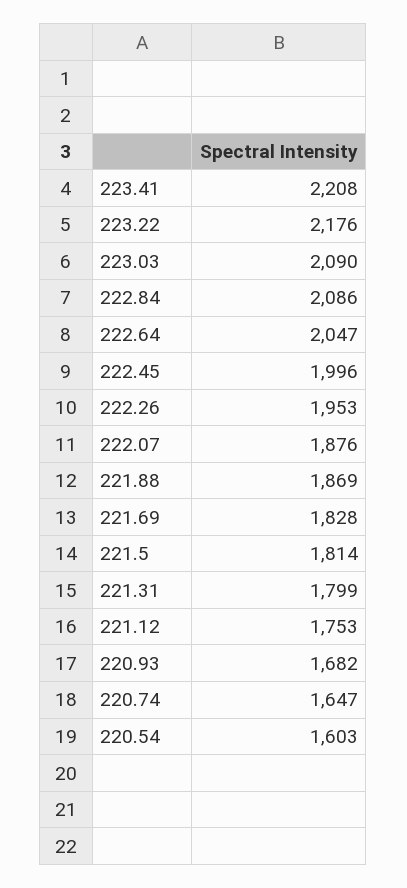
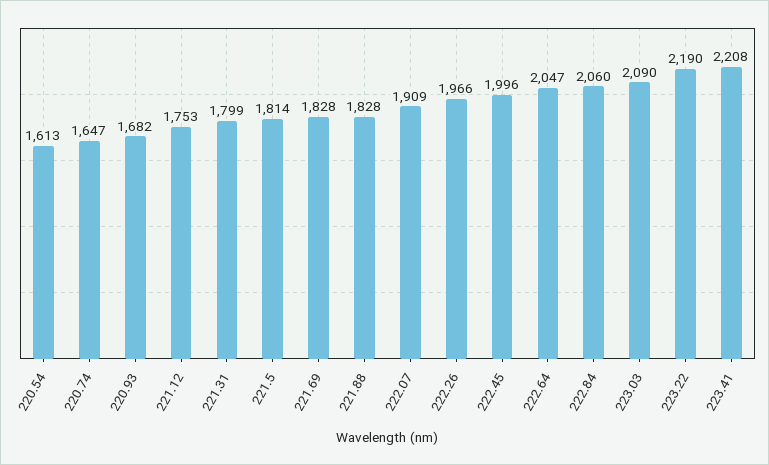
223.22: 2176 -> 2190
222.84: 2086 -> 2060
222.26: 1953 -> 1966
222.07: 1876 -> 1909
221.88: 1869 -> 1828
220.54: 1603 -> 1613

